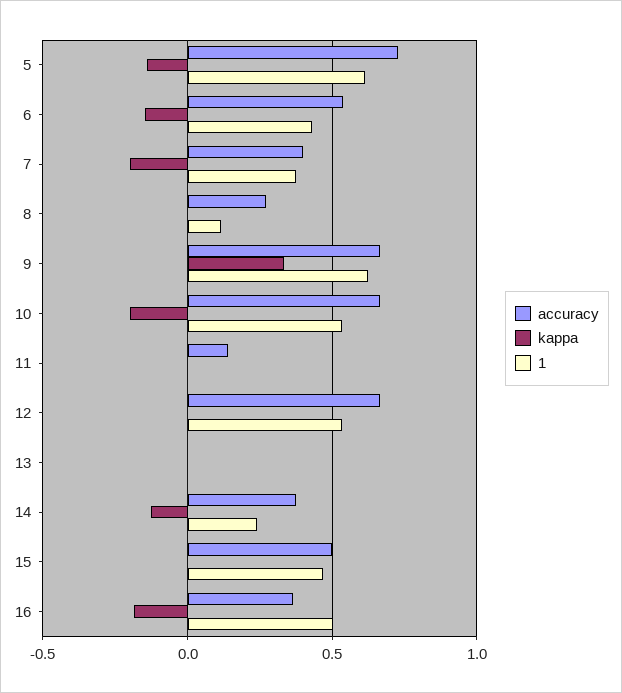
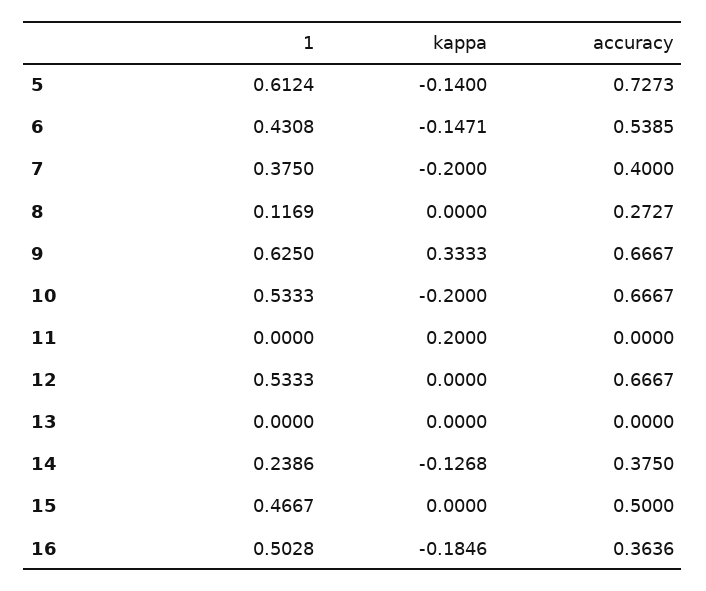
accuracy, 11: 0.15 -> 0
kappa, 11: 0 -> 0.2

